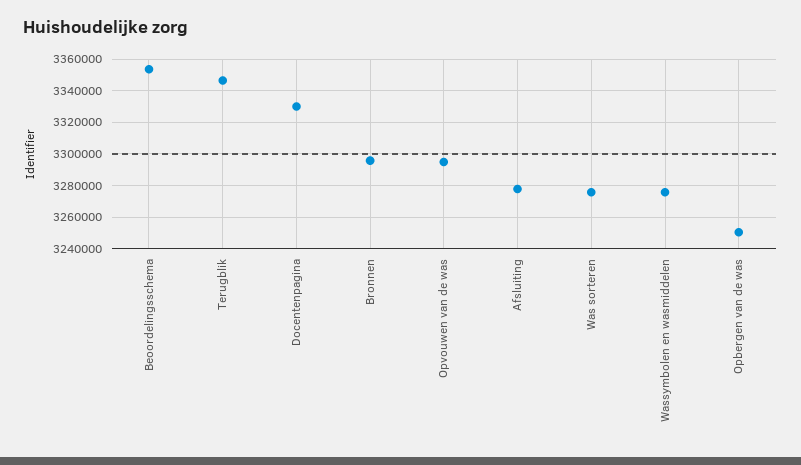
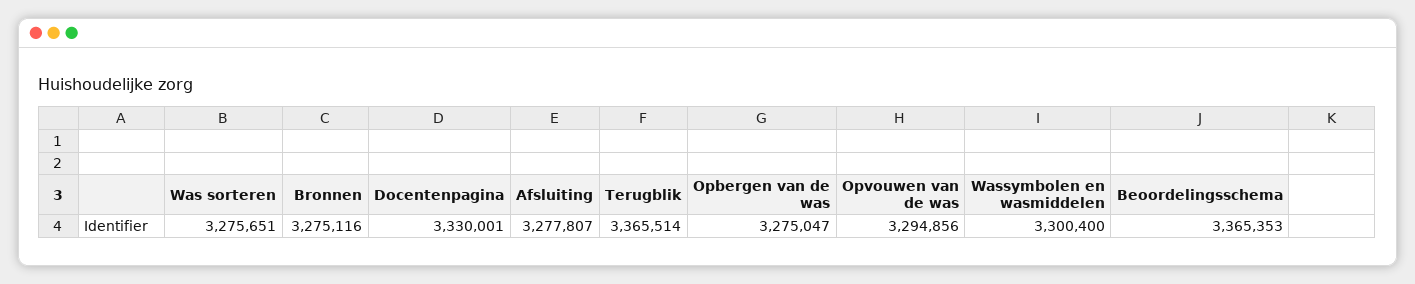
Beoordelingsschema: 3355000 -> 3365353
Terugblik: 3345000 -> 3365514
Bronnen: 3295000 -> 3275116
Wassymbolen en wasmiddelen: 3275000 -> 3300400
Opbergen van de was: 3250000 -> 3275047

